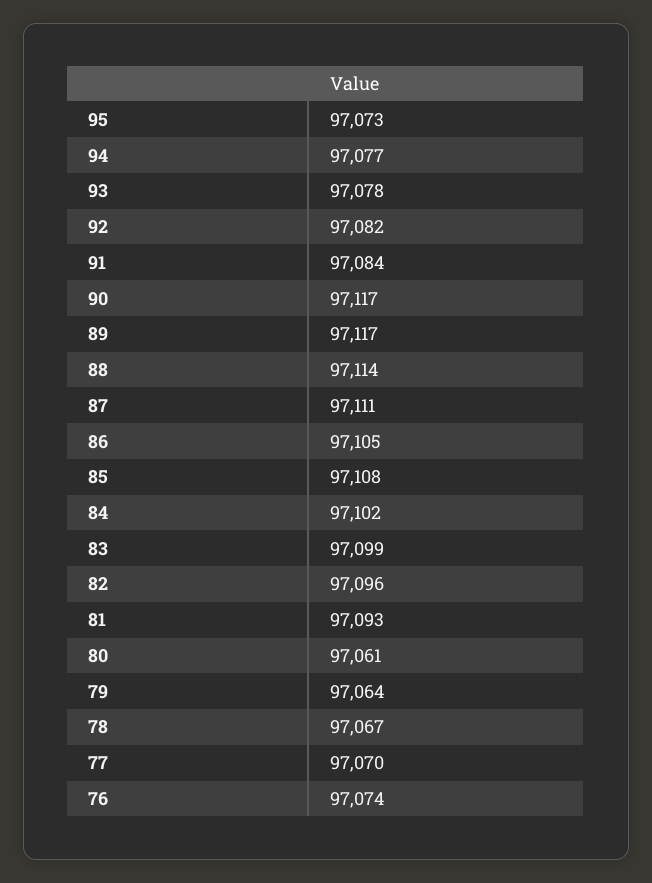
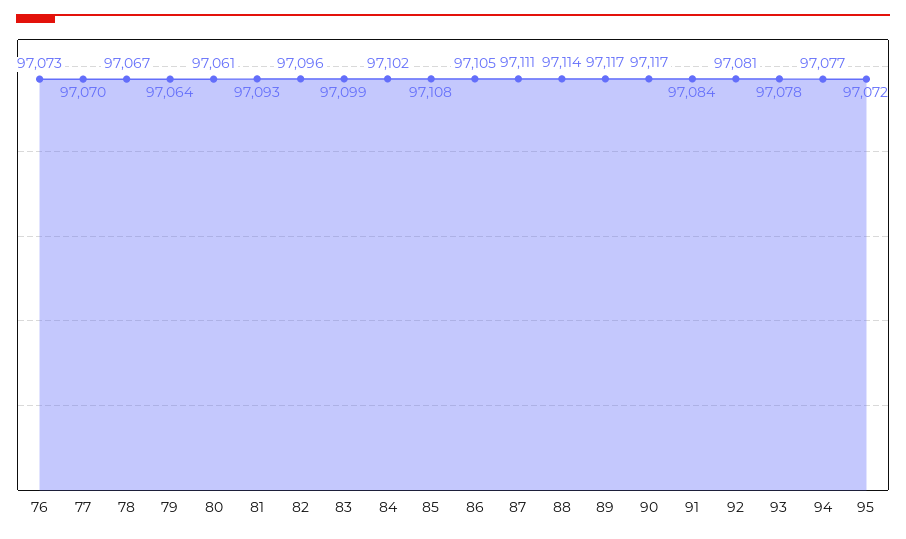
95: 97073 -> 97072
92: 97082 -> 97081
76: 97074 -> 97073

